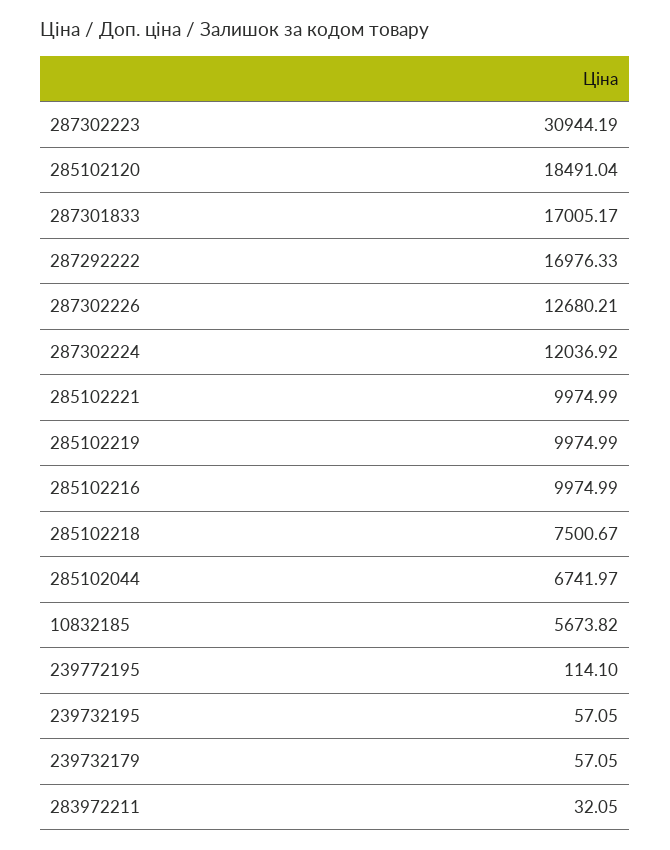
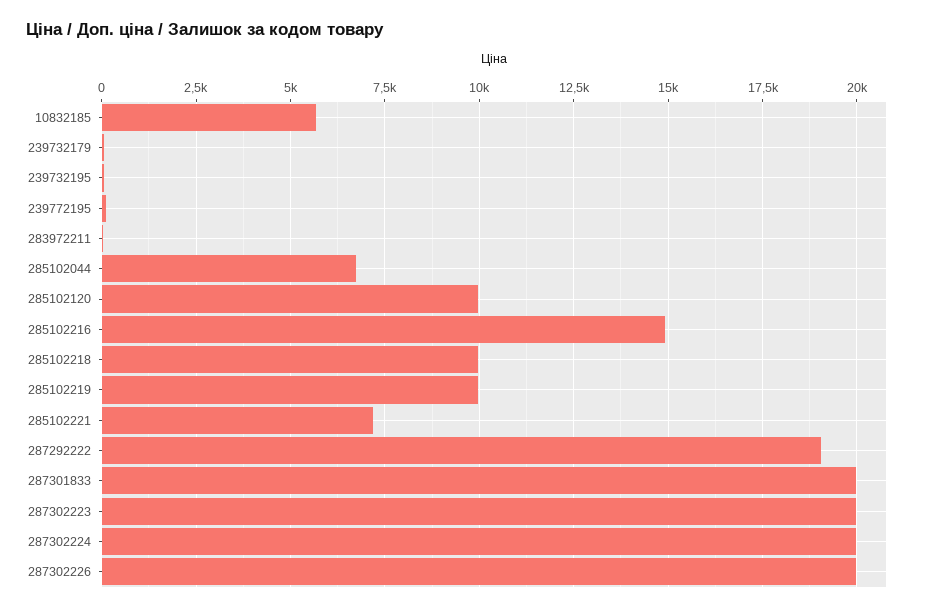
287302223: 30944.19 -> 20000
285102120: 18491.04 -> 10000
287301833: 17005.17 -> 20000
287292222: 16976.33 -> 19000
287302226: 12680.21 -> 20000
287302224: 12036.92 -> 20000
285102221: 9974.99 -> 7250
285102216: 9974.99 -> 15000
285102218: 7500.67 -> 10000

